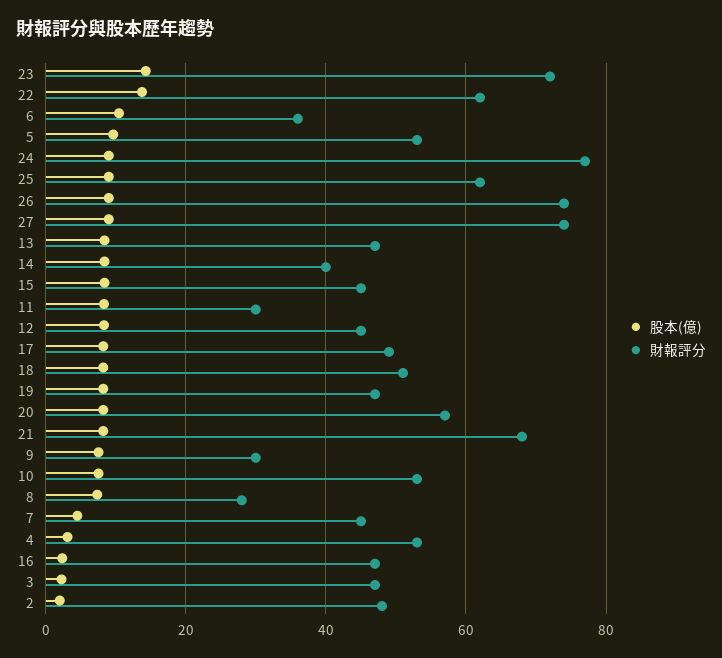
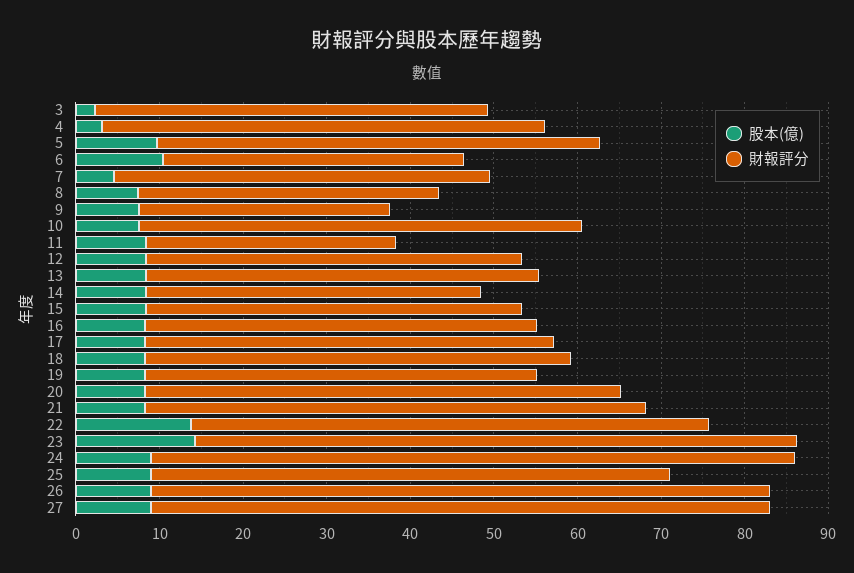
財報評分, 21: 68 -> 60
財報評分, 8: 28 -> 36
股本(億), 16: 2 -> 8
股本(億), 2: 2 -> none
財報評分, 2: 48 -> none

